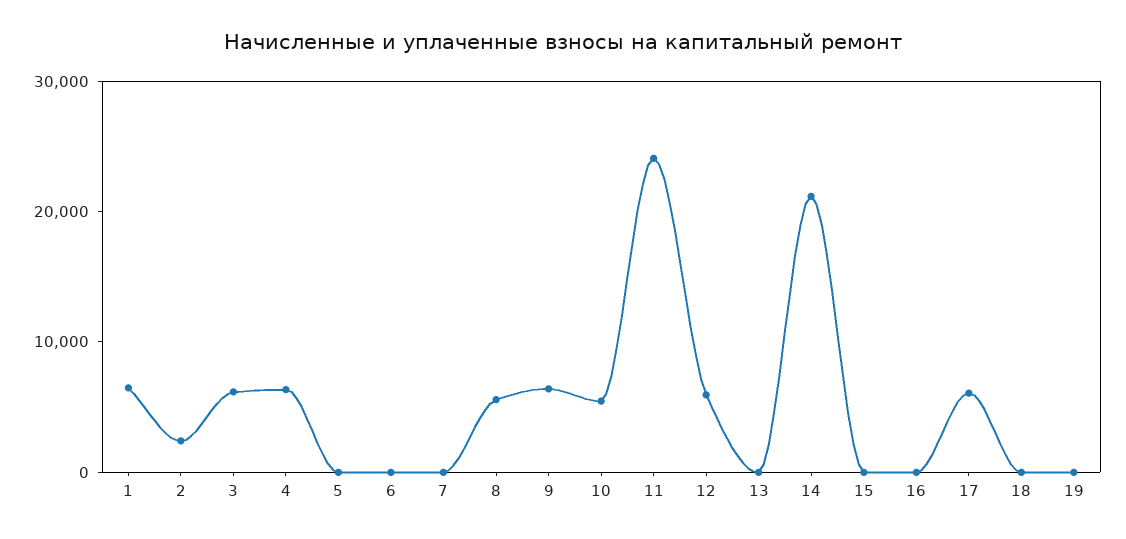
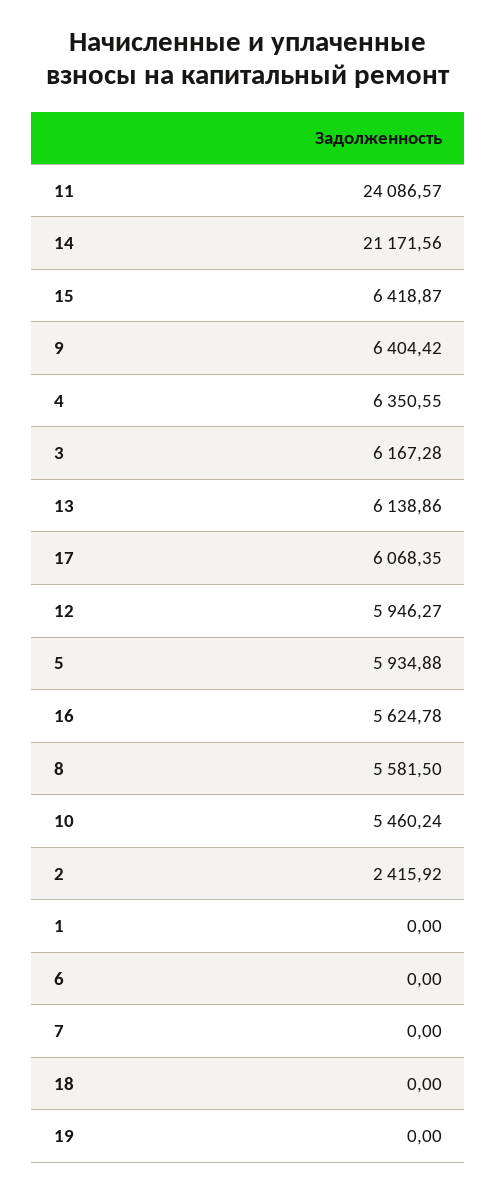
1: 6000 -> 0
5: 0 -> 5934.88
13: 0 -> 6138.86
15: 0 -> 6418.87
16: 0 -> 5624.78

